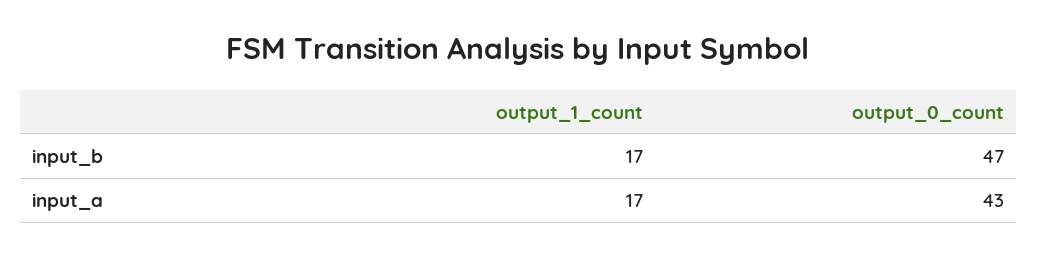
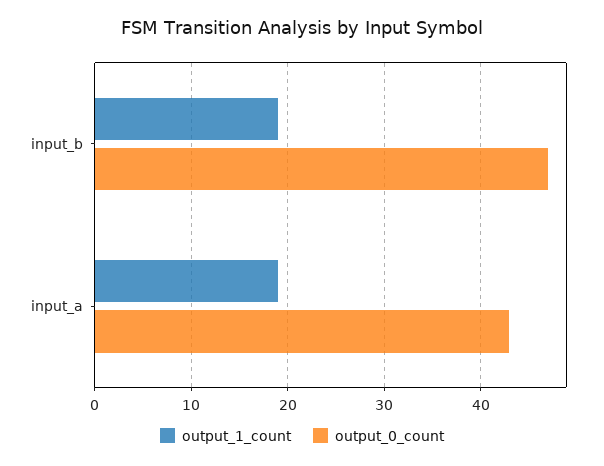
output_1_count, input_b: 17 -> 19
output_1_count, input_a: 17 -> 19

